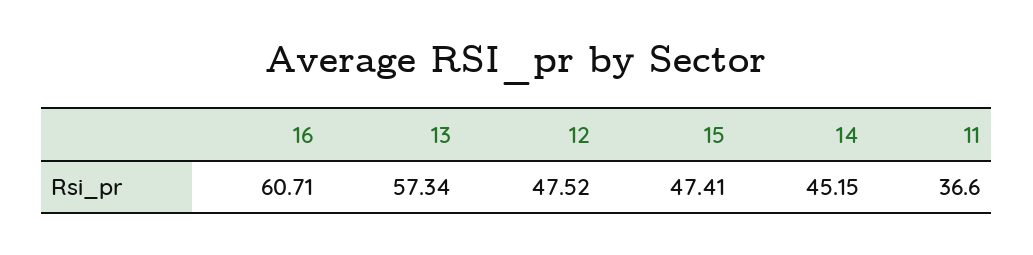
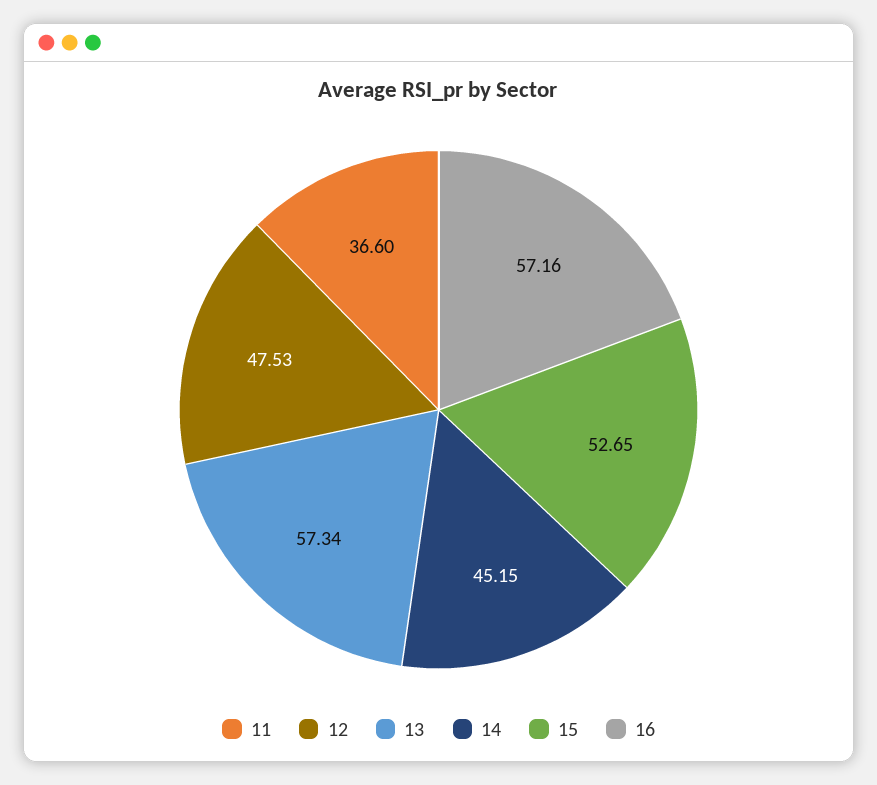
16: 60.71 -> 57.16
12: 47.52 -> 47.53
15: 47.41 -> 52.65

